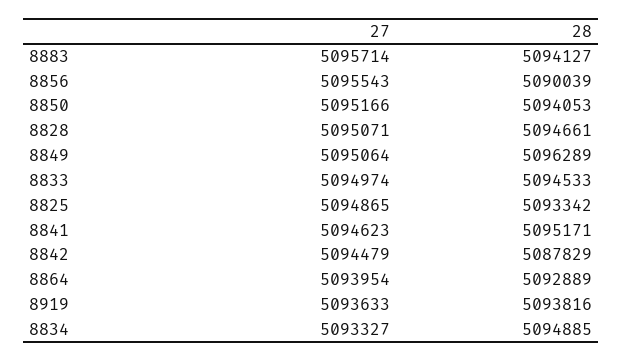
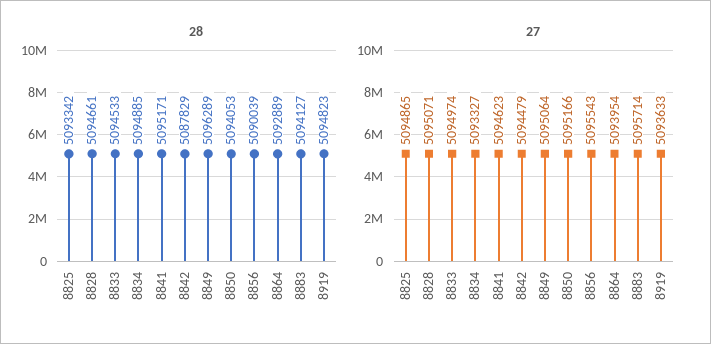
28, 8919: 5093816 -> 5094823

